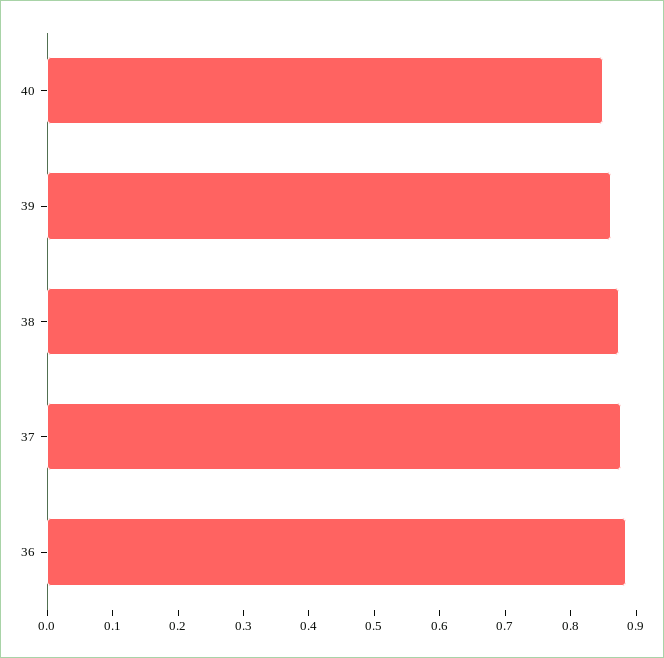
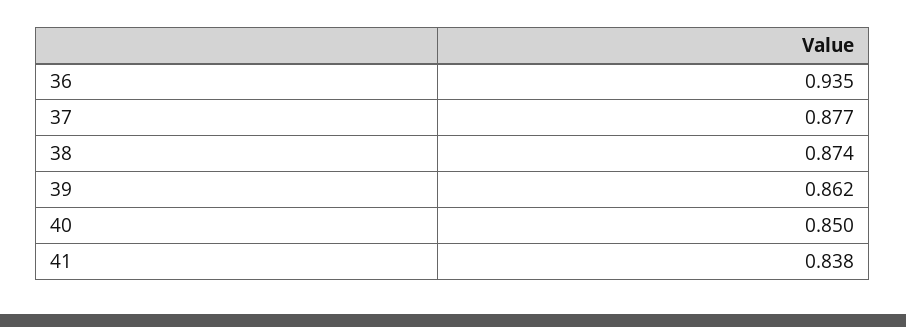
36: 0.88 -> 0.935
41: none -> 0.838

